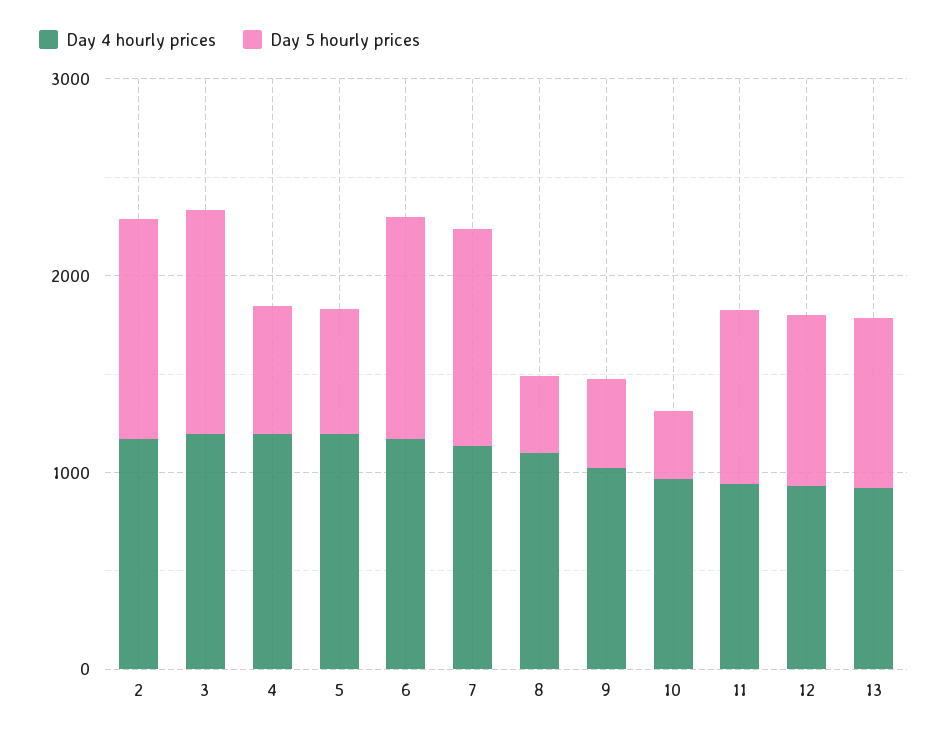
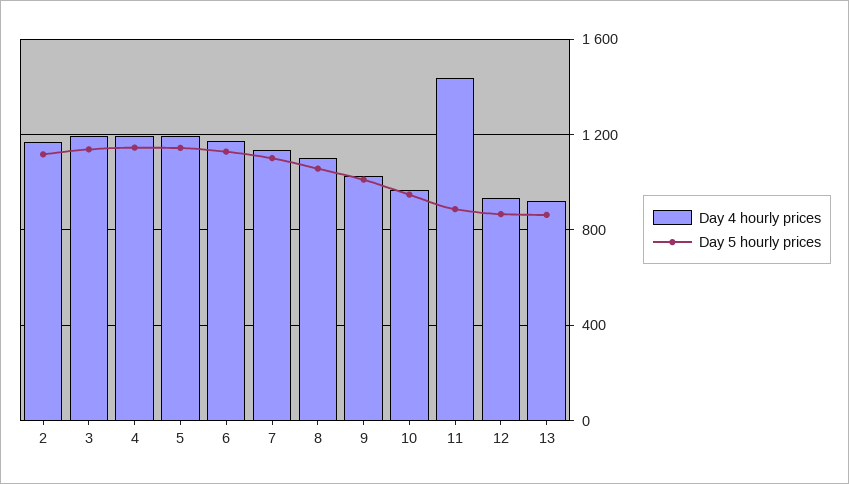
Day 5 hourly prices, 4: 600 -> 1150
Day 5 hourly prices, 5: 600 -> 1150
Day 5 hourly prices, 8: 400 -> 1050
Day 5 hourly prices, 9: 400 -> 1000
Day 5 hourly prices, 10: 400 -> 950
Day 4 hourly prices, 11: 1000 -> 1450

